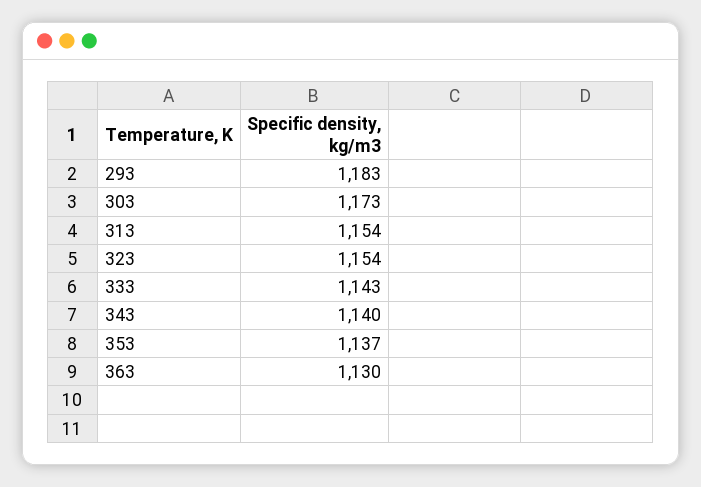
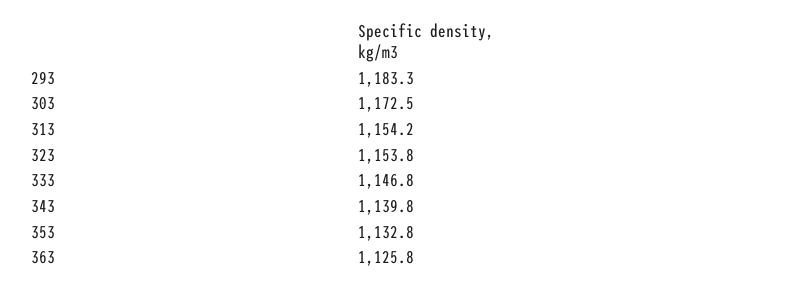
333: 1143 -> 1146.8
353: 1137 -> 1132.8
363: 1130 -> 1125.8

